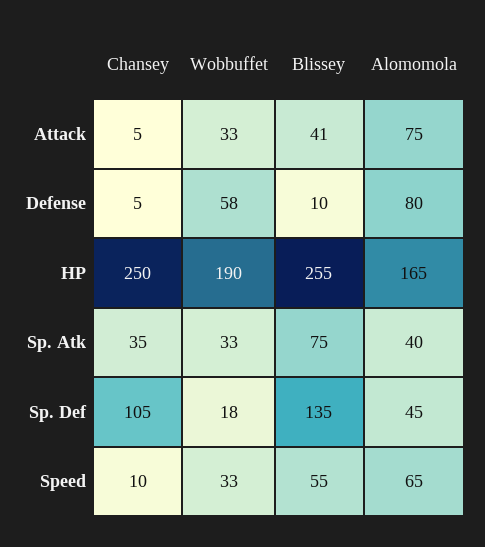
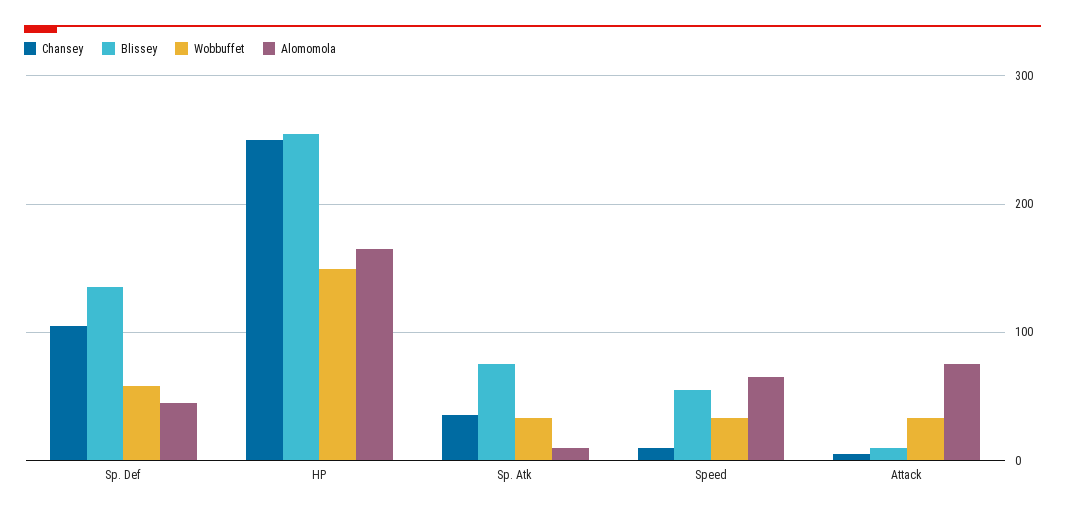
Blissey, Attack: 41 -> 10
Chansey, Defense: 5 -> none
Wobbuffet, Defense: 58 -> none
Blissey, Defense: 10 -> none
Alomomola, Defense: 80 -> none
Wobbuffet, HP: 190 -> 150
Alomomola, Sp. Atk: 40 -> 10
Wobbuffet, Sp. Def: 18 -> 60

